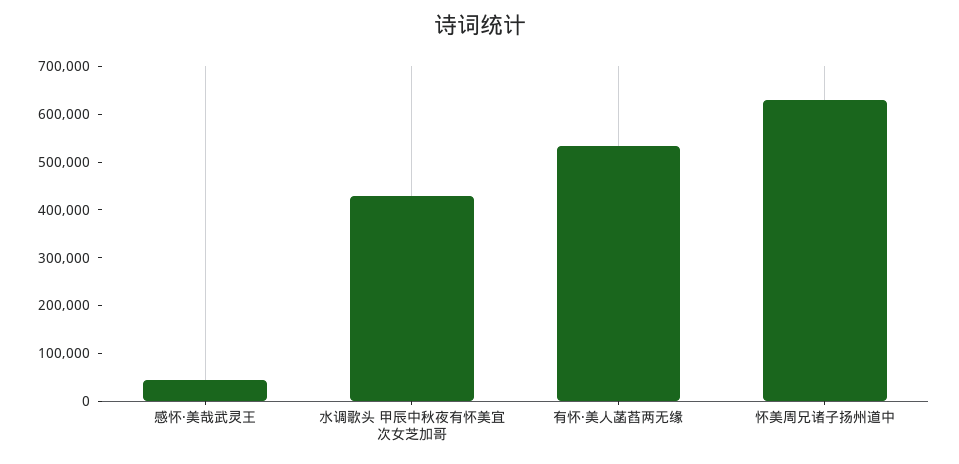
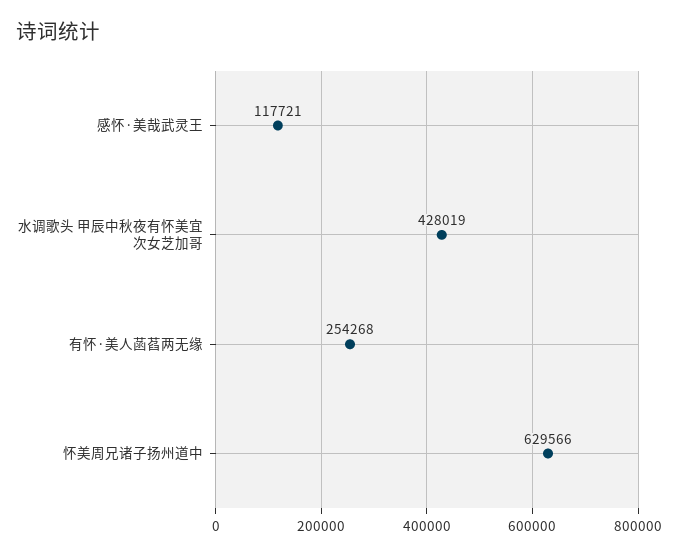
感怀·美哉武灵王: 40000 -> 117721
有怀·美人菡萏两无缘: 540000 -> 254268

